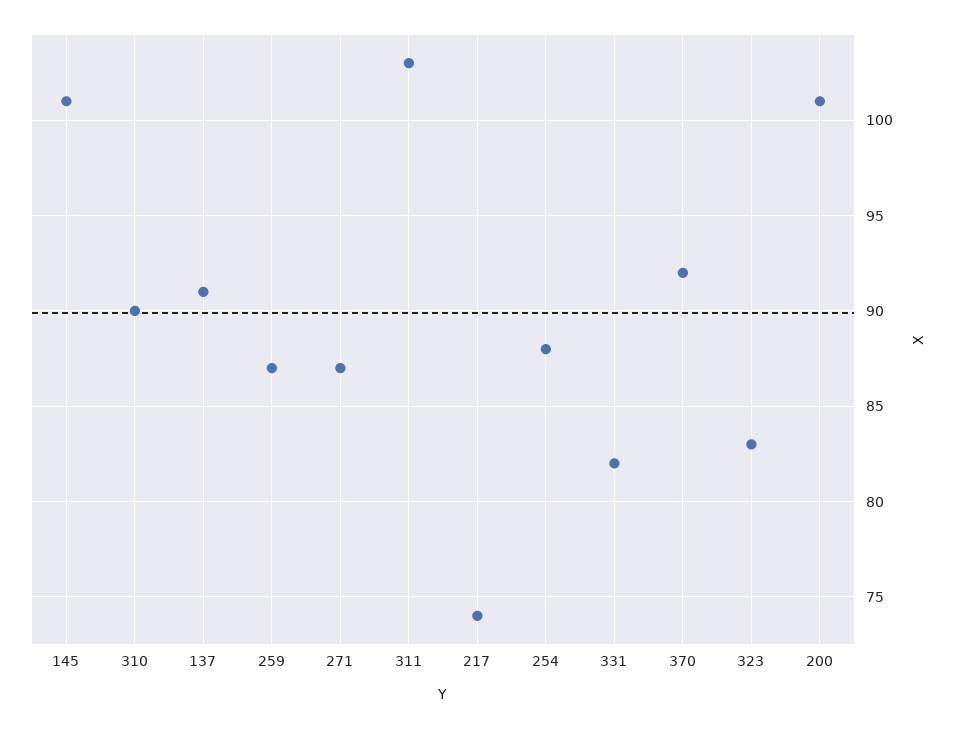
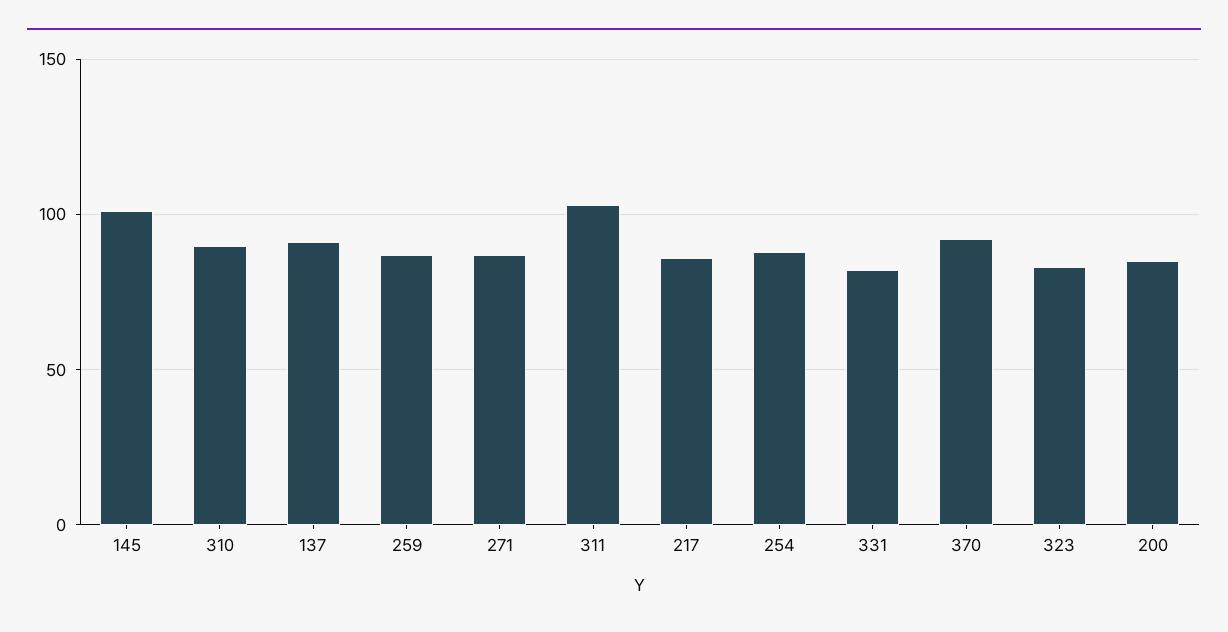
217: 74 -> 85
200: 101 -> 85

